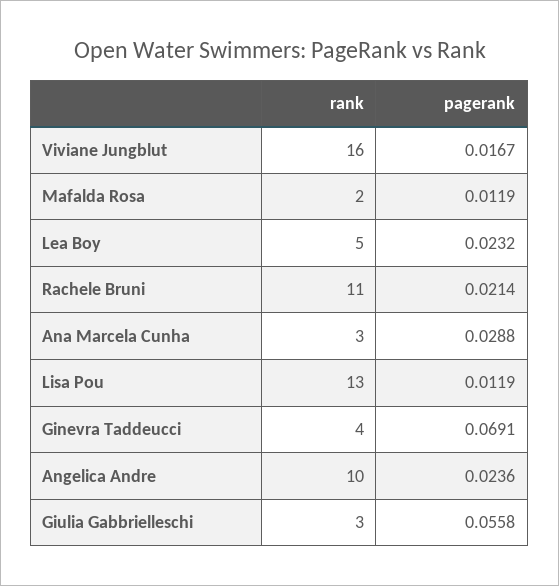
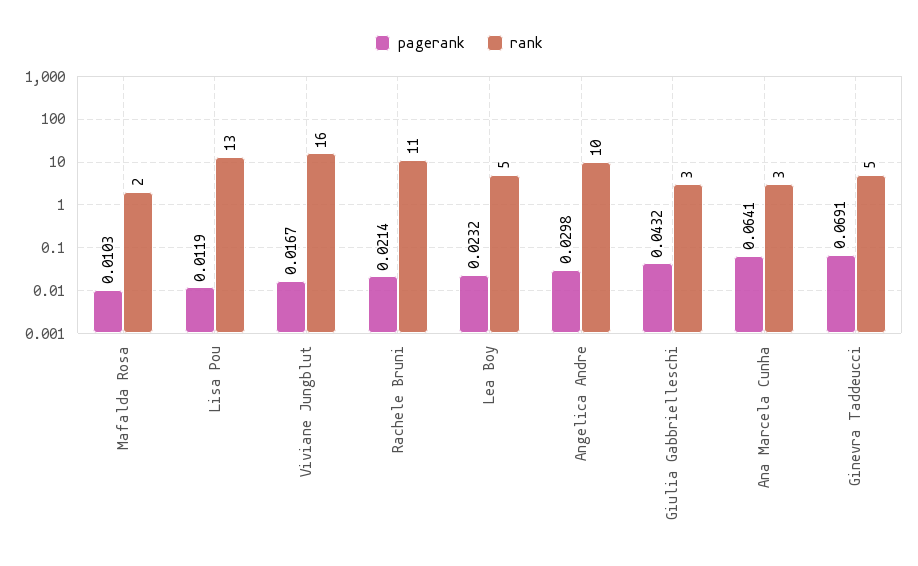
pagerank, Mafalda Rosa: 0.0119 -> 0.0103
pagerank, Ana Marcela Cunha: 0.0288 -> 0.0641
rank, Ginevra Taddeucci: 4 -> 5
pagerank, Angelica Andre: 0.0236 -> 0.0298
pagerank, Giulia Gabbrielleschi: 0.0558 -> 0.0432

